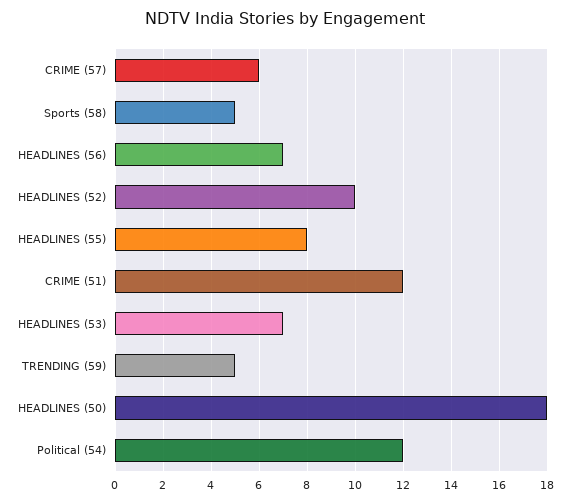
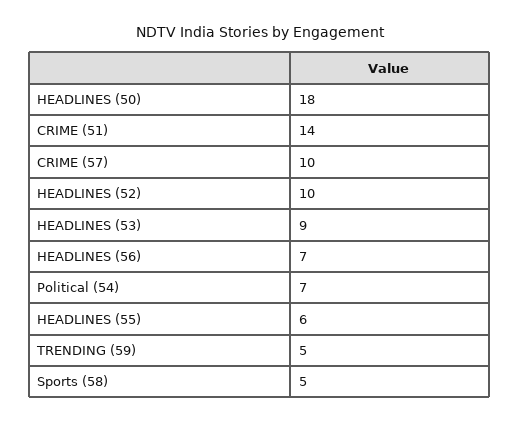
CRIME (57): 6 -> 10
HEADLINES (55): 8 -> 6
CRIME (51): 12 -> 14
HEADLINES (53): 7 -> 9
Political (54): 12 -> 7

